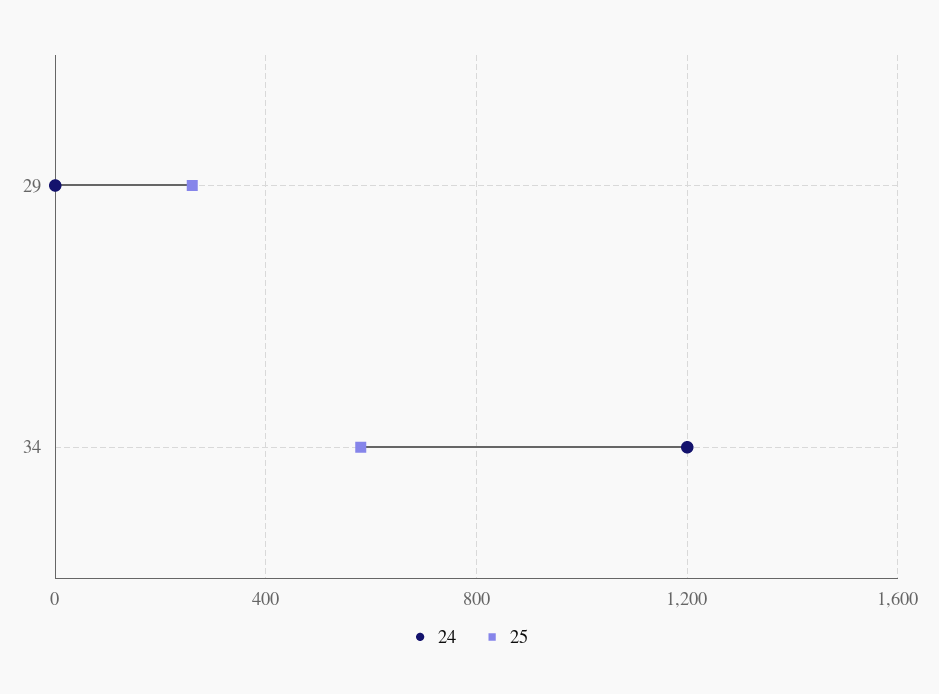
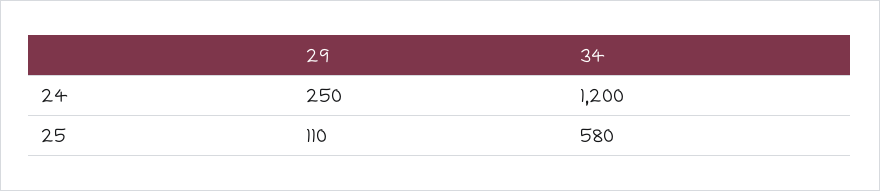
24, 29: 0 -> 250
25, 29: 250 -> 110

